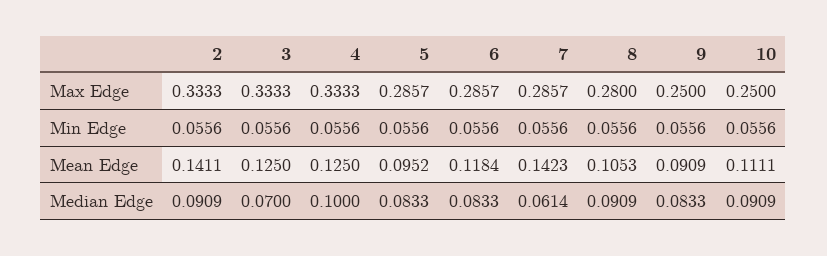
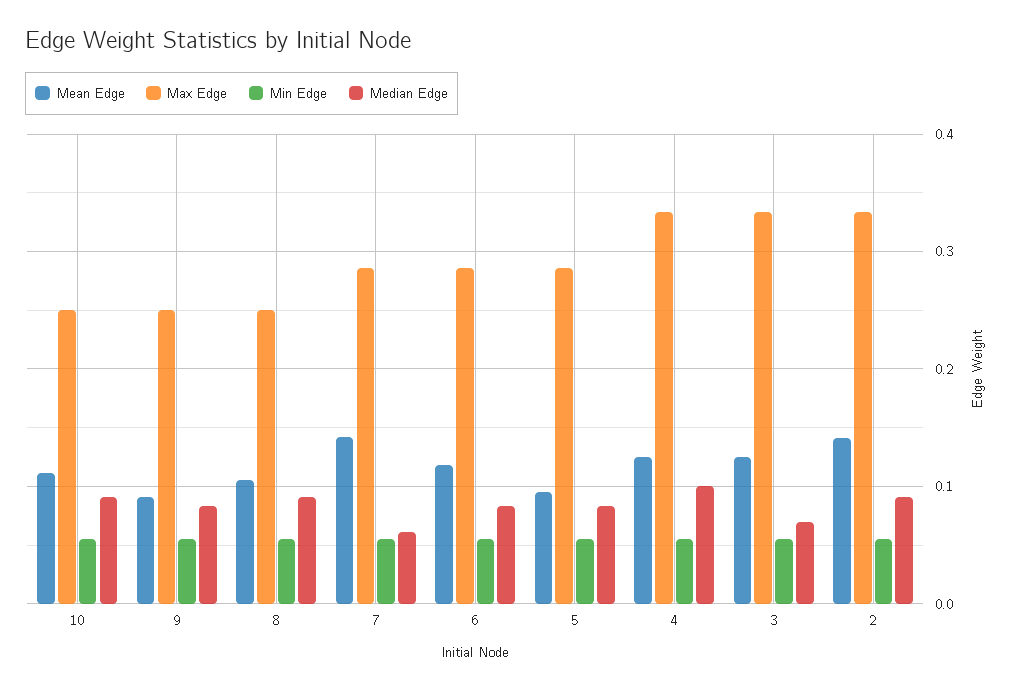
Max Edge, 8: 0.28 -> 0.25

